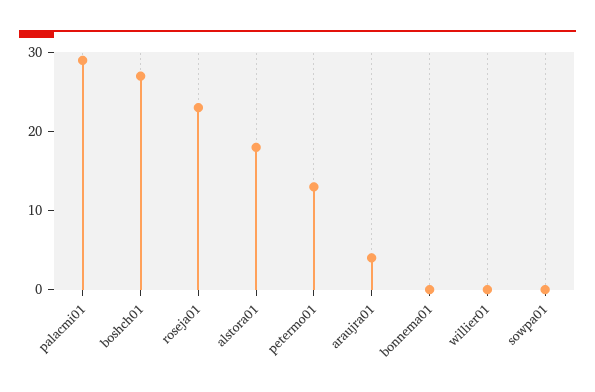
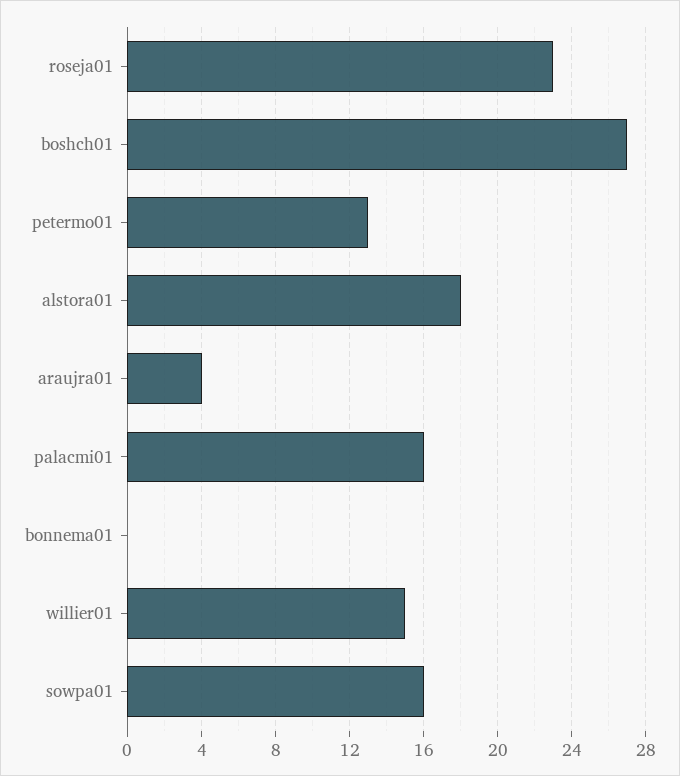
palacmi01: 30 -> 16
willier01: 0 -> 15
sowpa01: 0 -> 16

